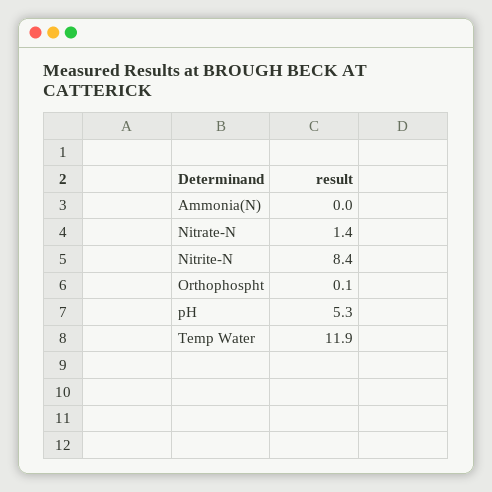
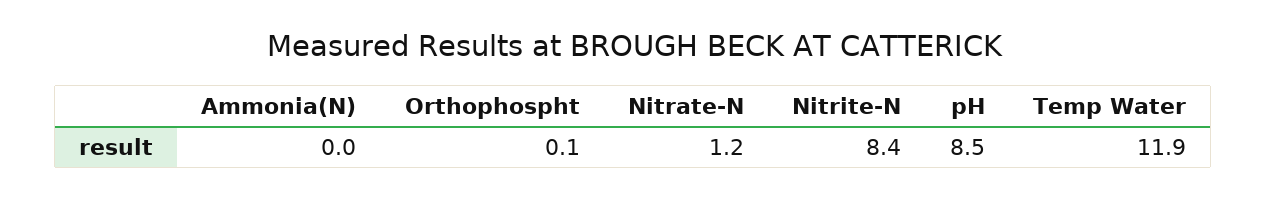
Nitrate-N: 1.4 -> 1.2
pH: 5.3 -> 8.5

